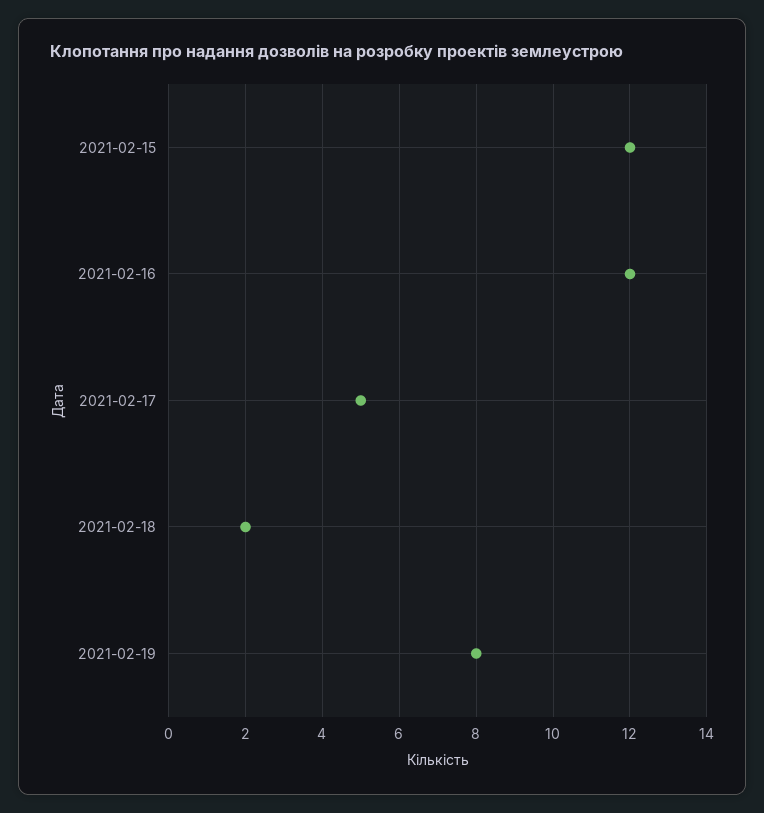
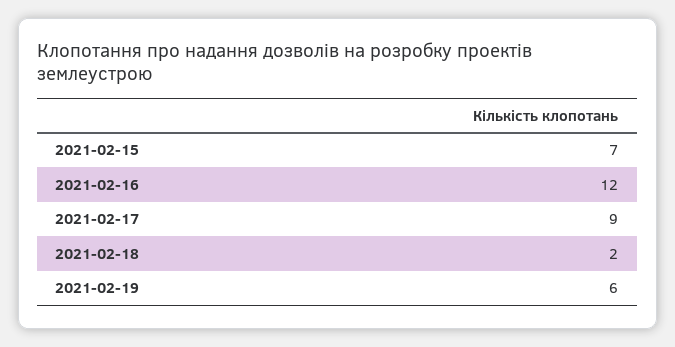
2021-02-15: 12 -> 7
2021-02-17: 5 -> 9
2021-02-19: 8 -> 6

